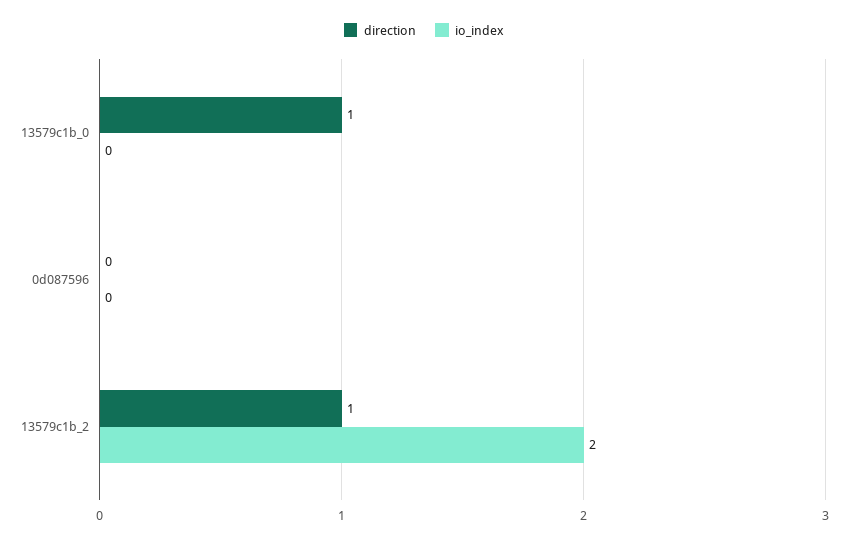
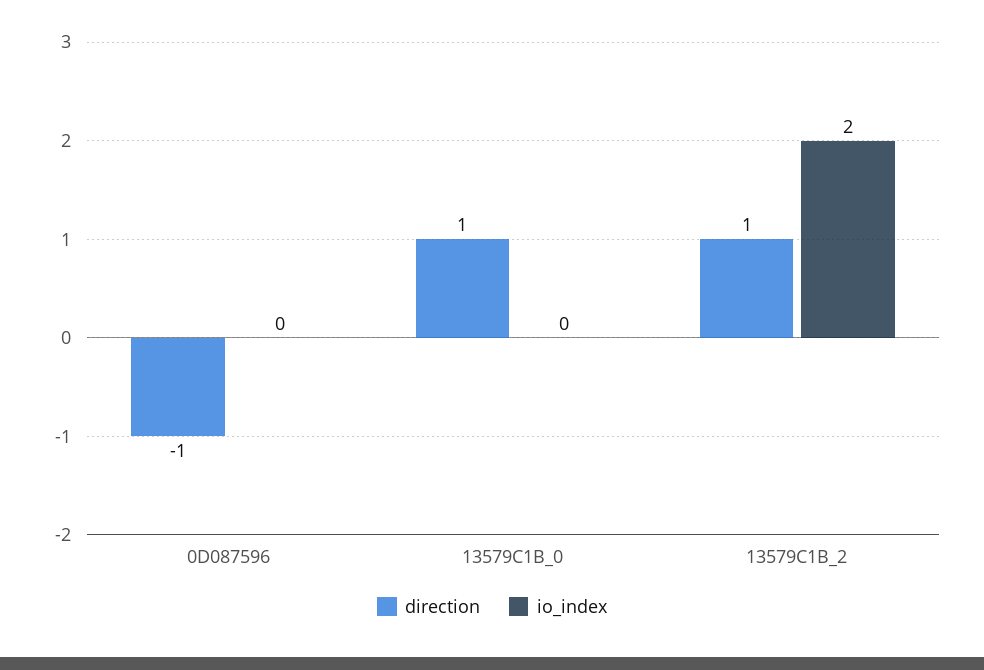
direction, 0d087596: 0 -> -1

